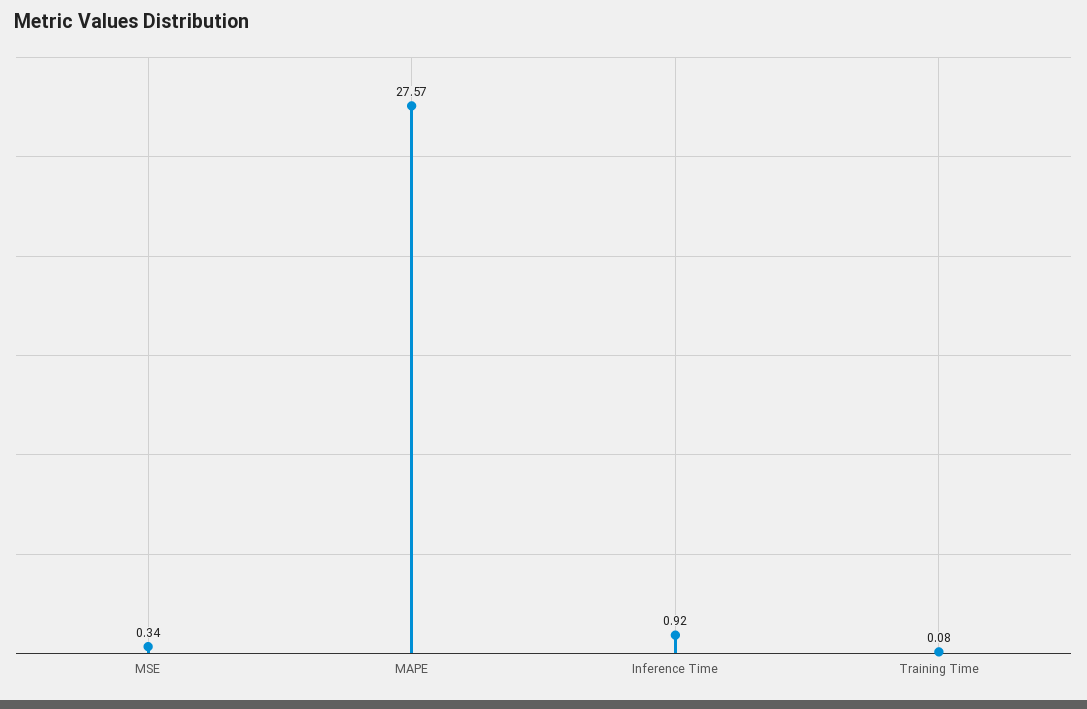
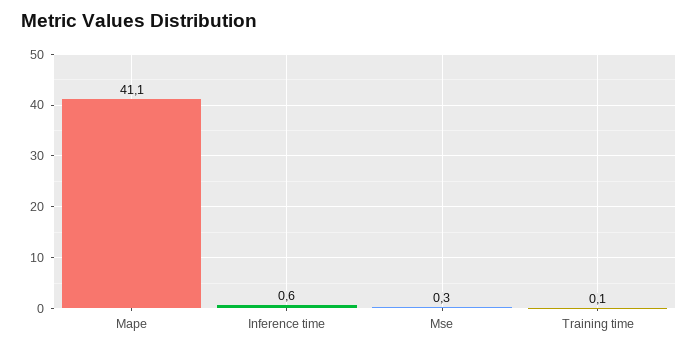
MAPE: 27.57 -> 41.1
Inference Time: 0.92 -> 0.6

